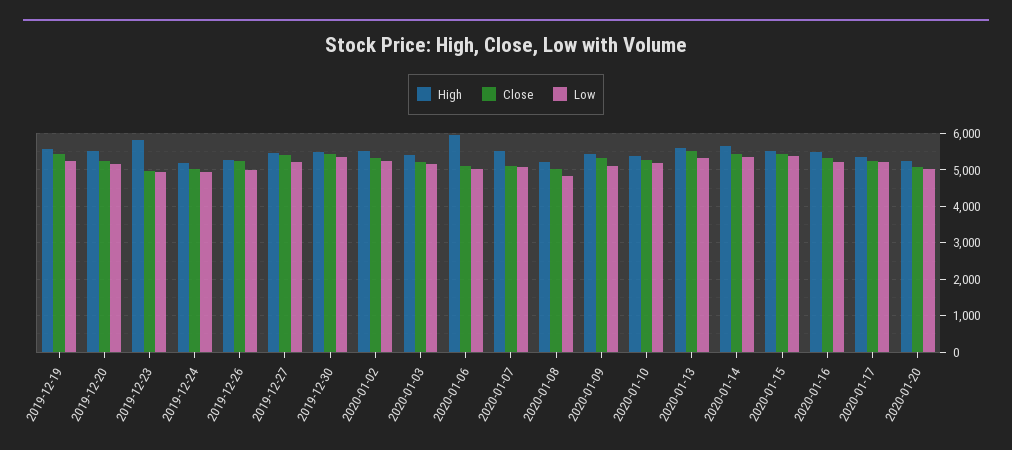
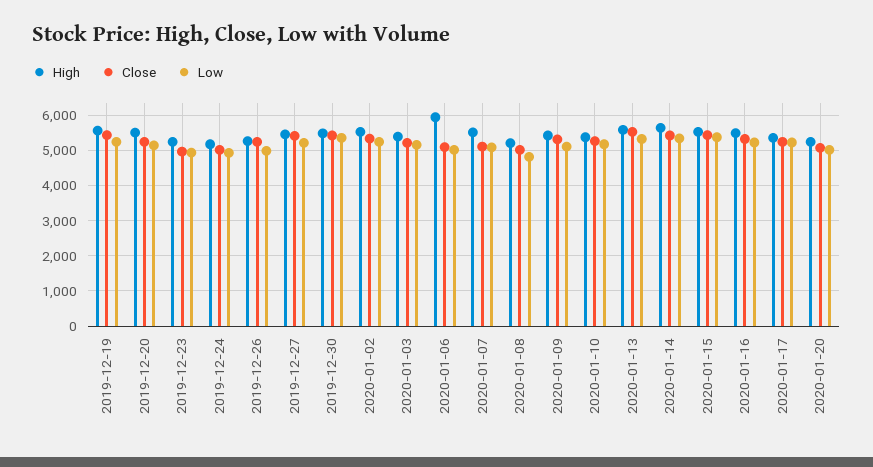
High, 2019-12-23: 5800 -> 5200

